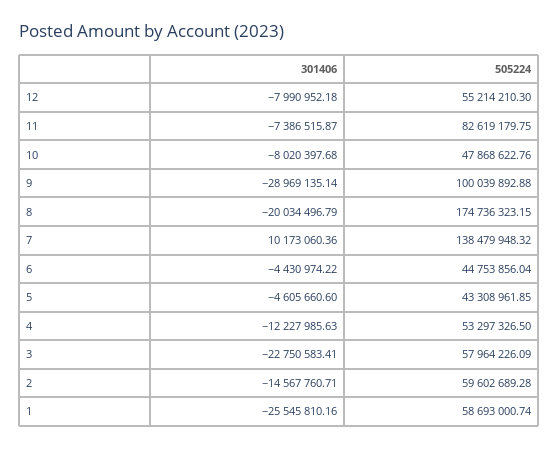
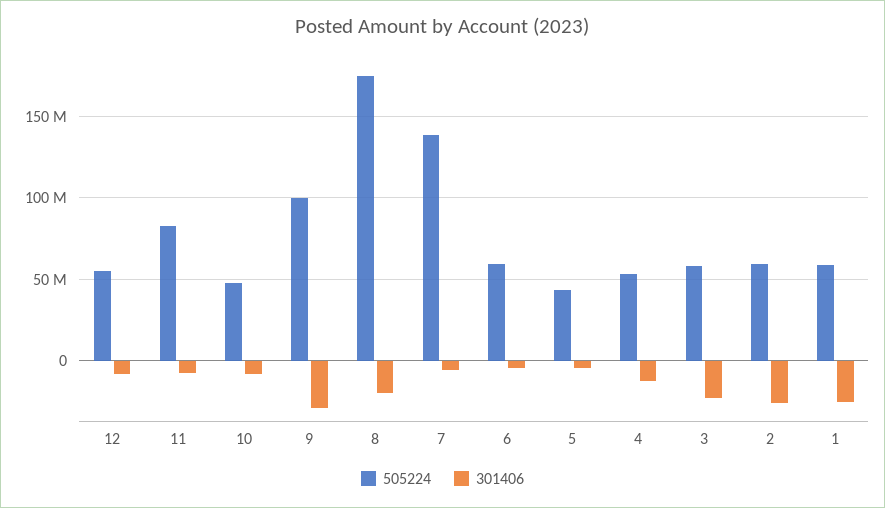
301406, 7: 10173060.36 -> -5000000
505224, 6: 44753856.04 -> 60000000
301406, 2: -14567760.71 -> -25000000

